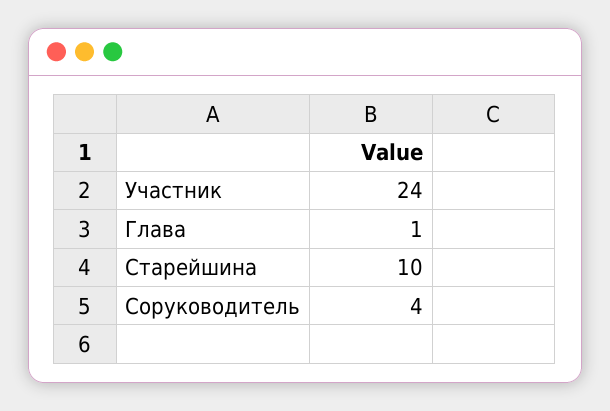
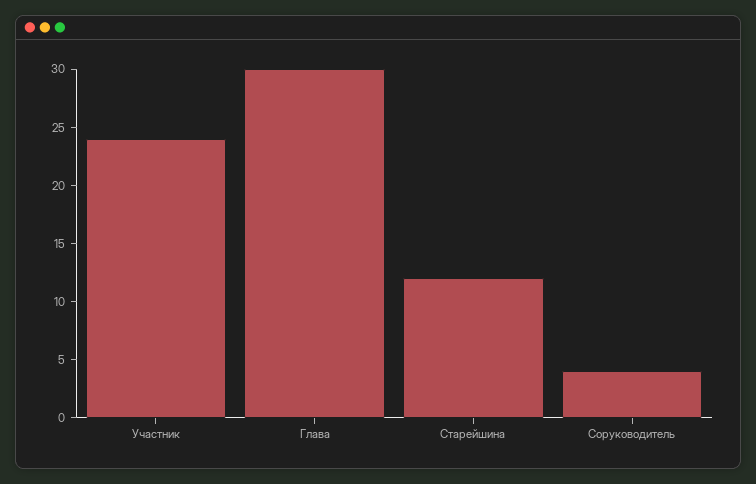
Глава: 1 -> 30
Старейшина: 10 -> 12

